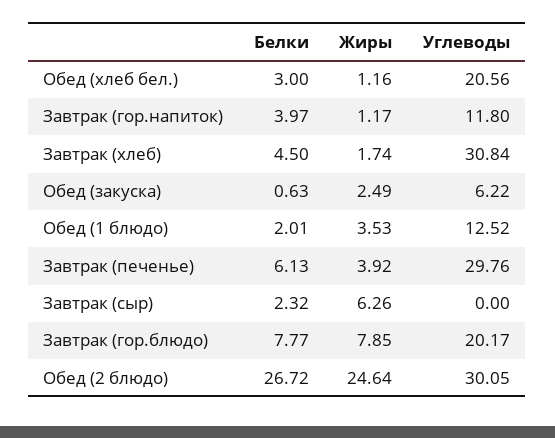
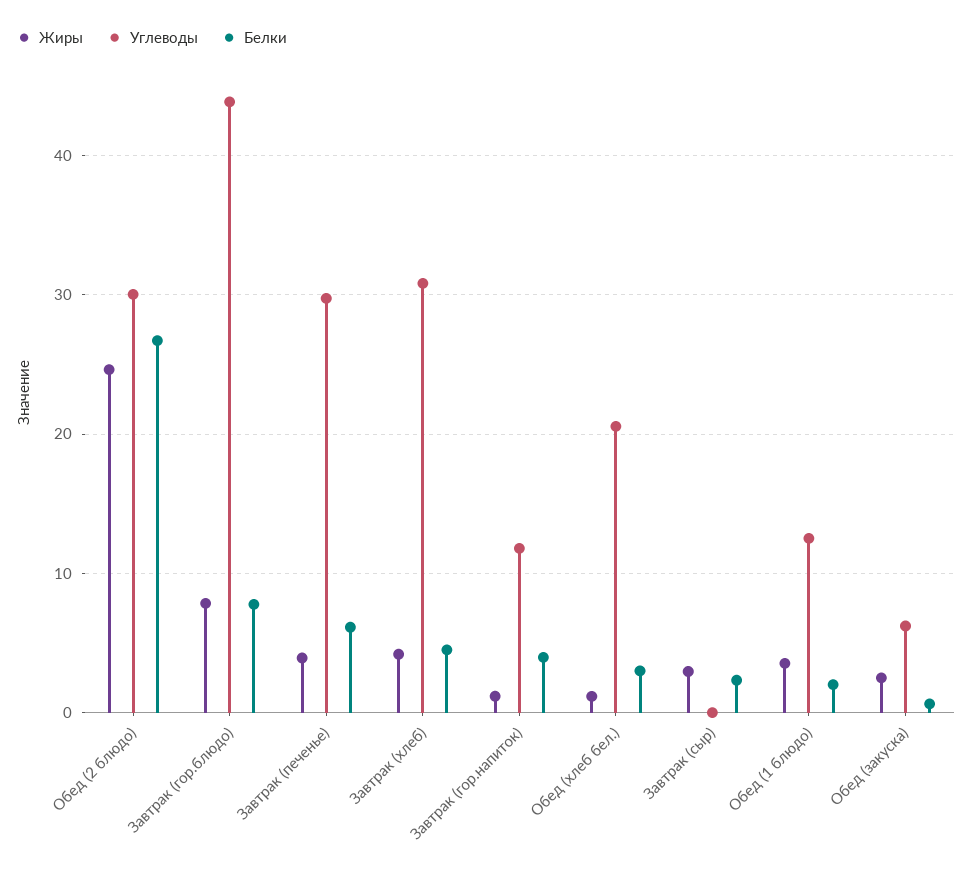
Жиры, Завтрак (хлеб): 1.74 -> 4
Жиры, Завтрак (сыр): 6.26 -> 3
Углеводы, Завтрак (гор.блюдо): 20.17 -> 44

